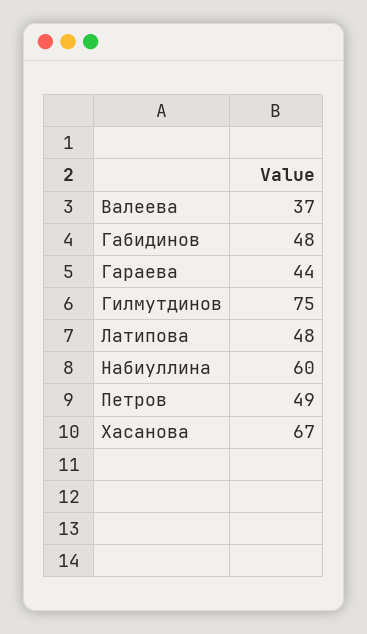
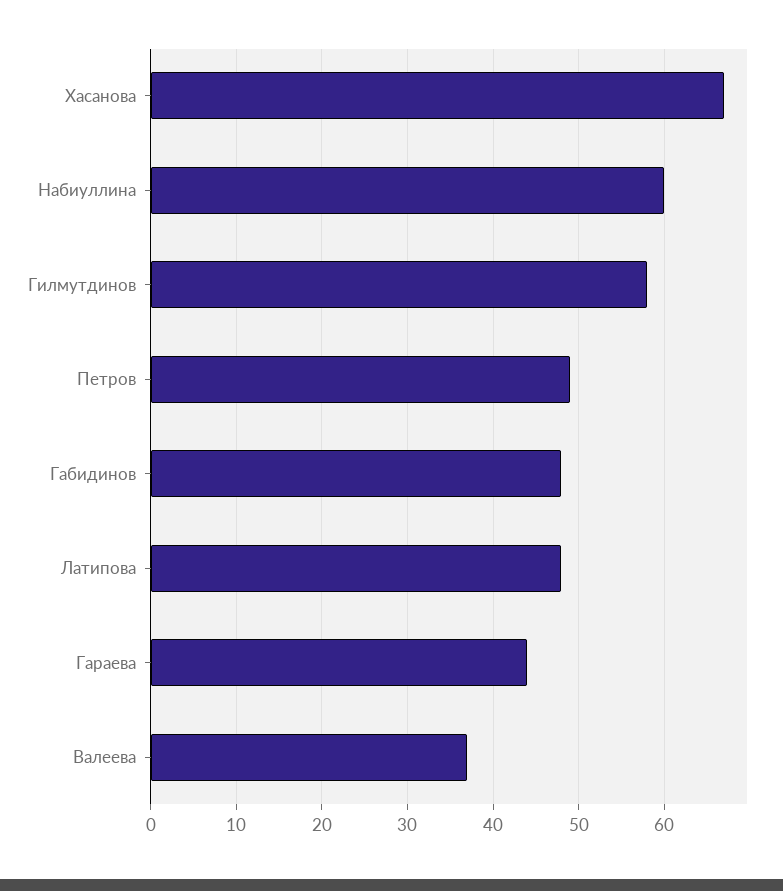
Гилмутдинов: 75 -> 58

